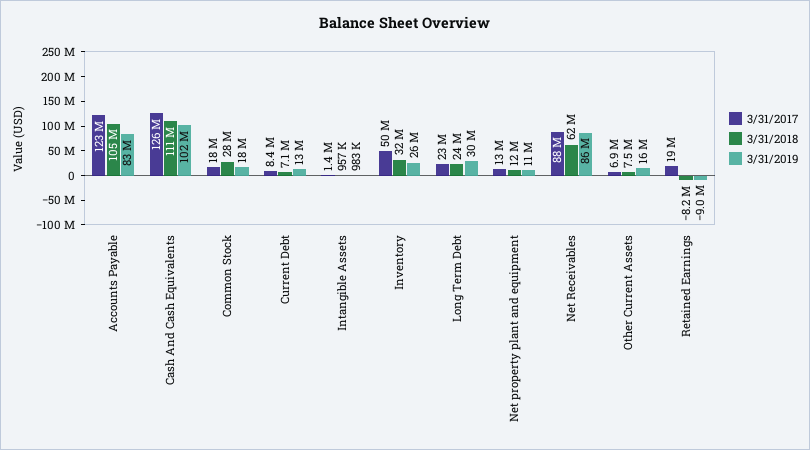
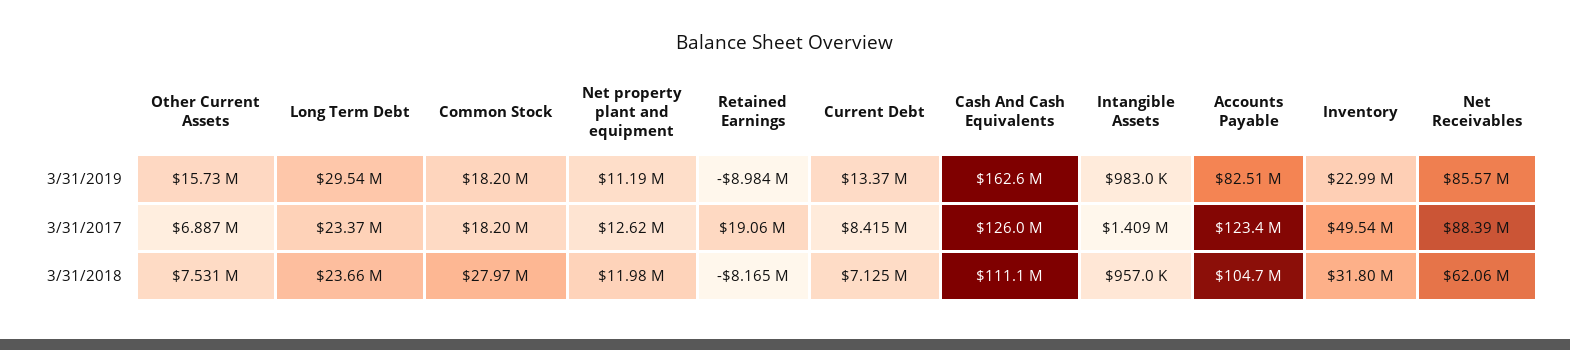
3/31/2019, Cash And Cash Equivalents: 102000000 -> 162600000
3/31/2019, Inventory: 26000000 -> 22990000

